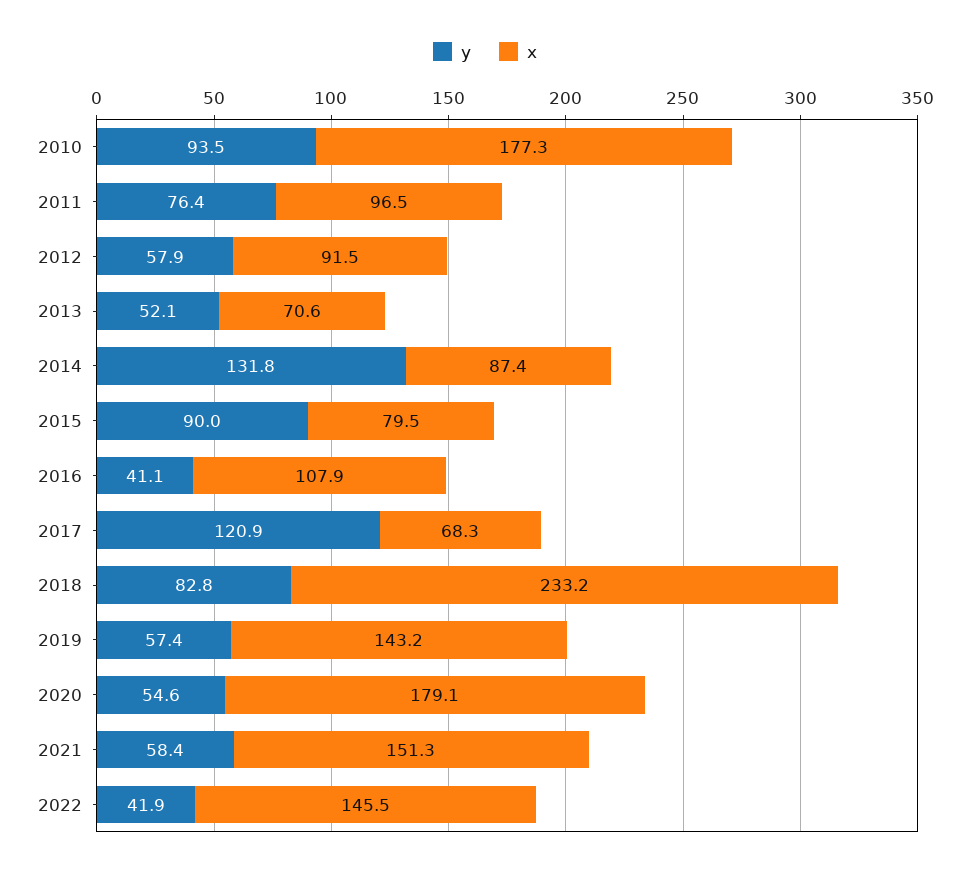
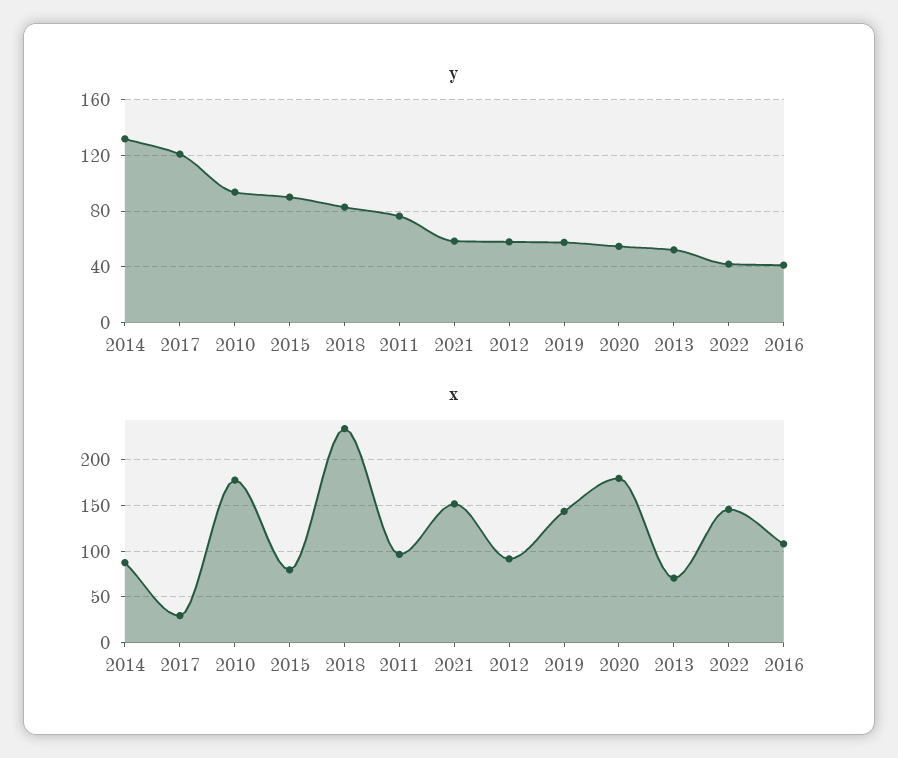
x, 2017: 68.3 -> 30

